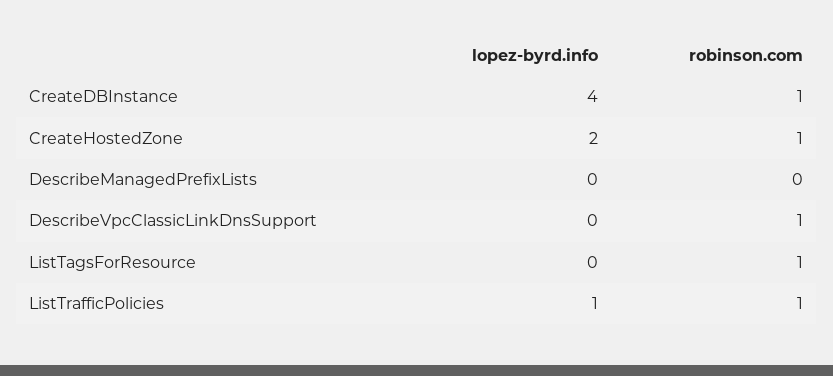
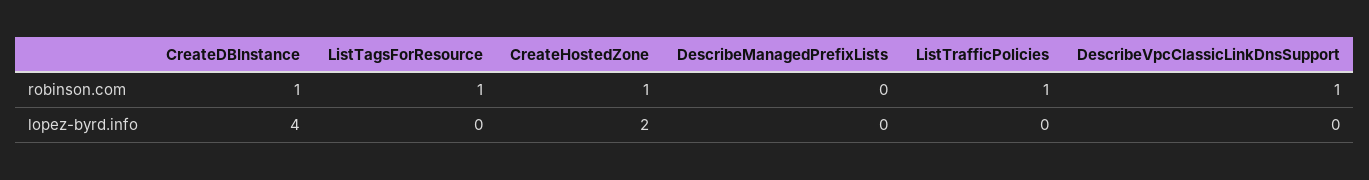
lopez-byrd.info, ListTrafficPolicies: 1 -> 0

